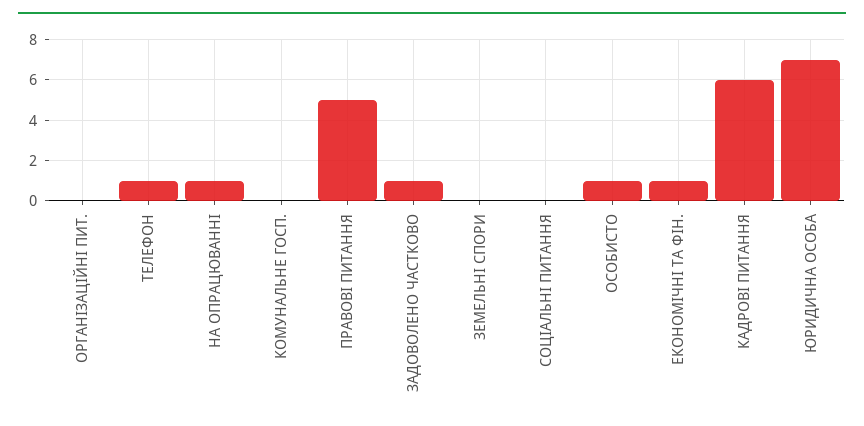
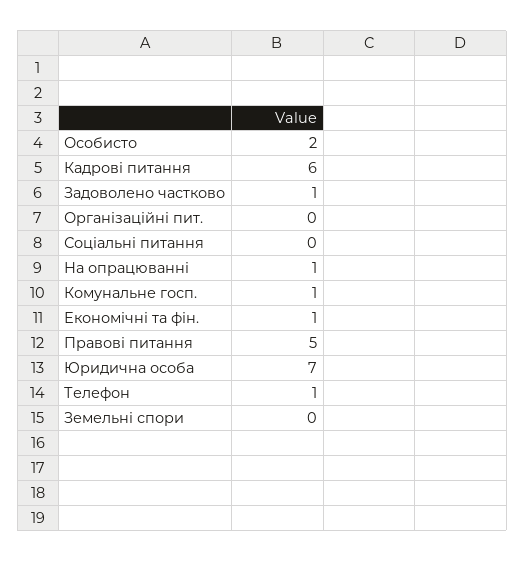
КОМУНАЛЬНЕ ГОСП.: 0 -> 1
ОСОБИСТО: 1 -> 2

